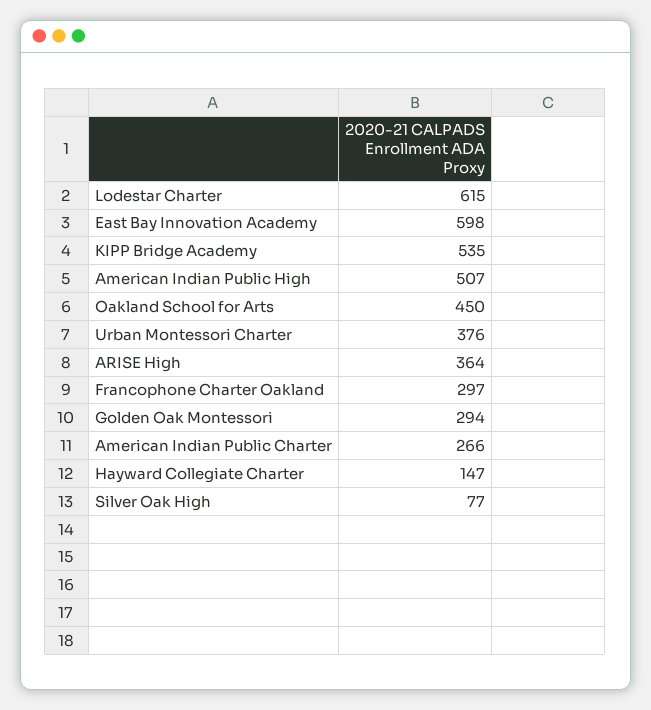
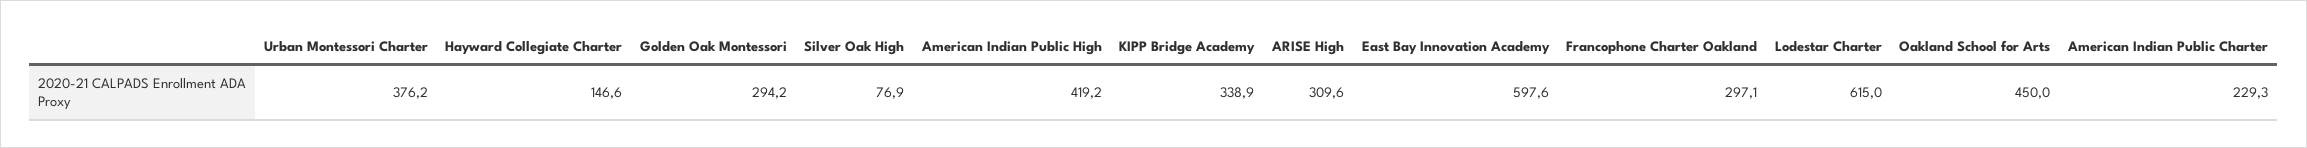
KIPP Bridge Academy: 535 -> 338.9
American Indian Public High: 507 -> 419.2
ARISE High: 364 -> 309.6
American Indian Public Charter: 266 -> 229.3

